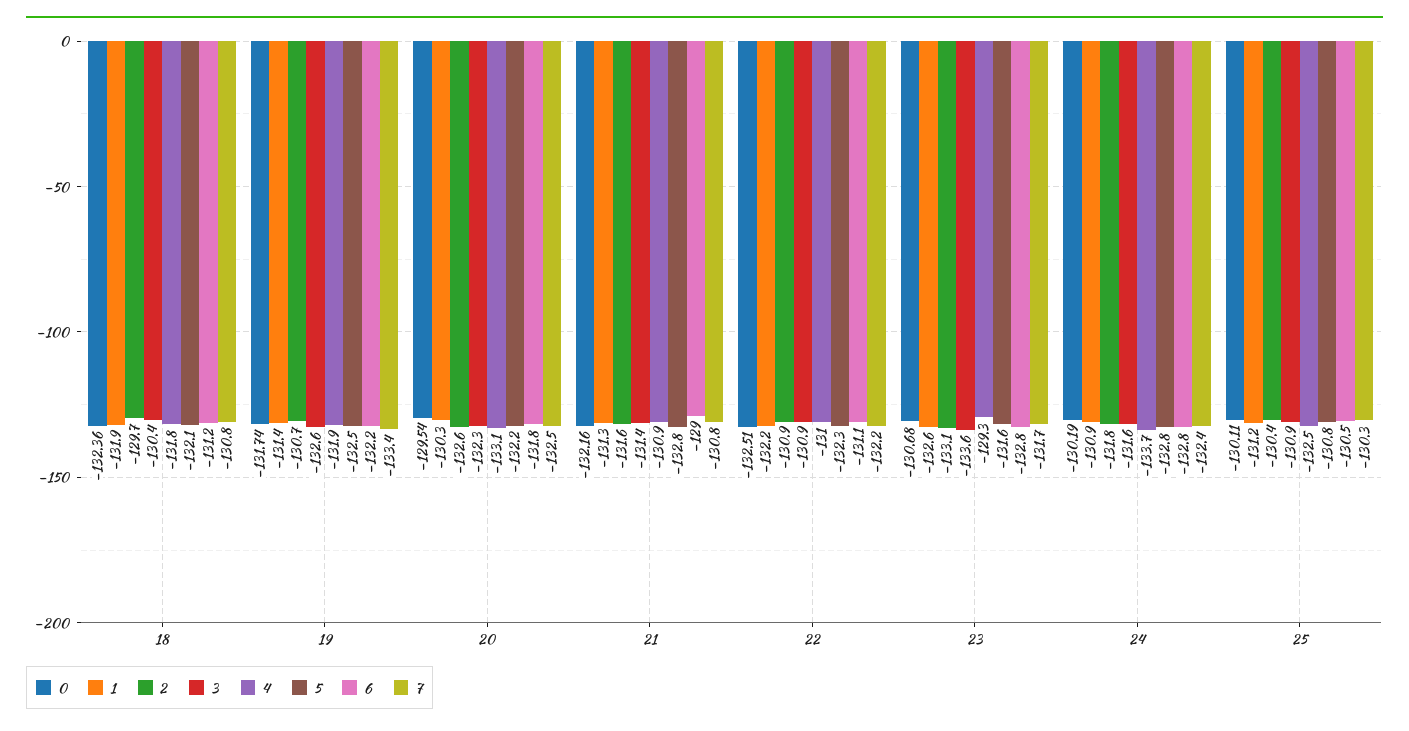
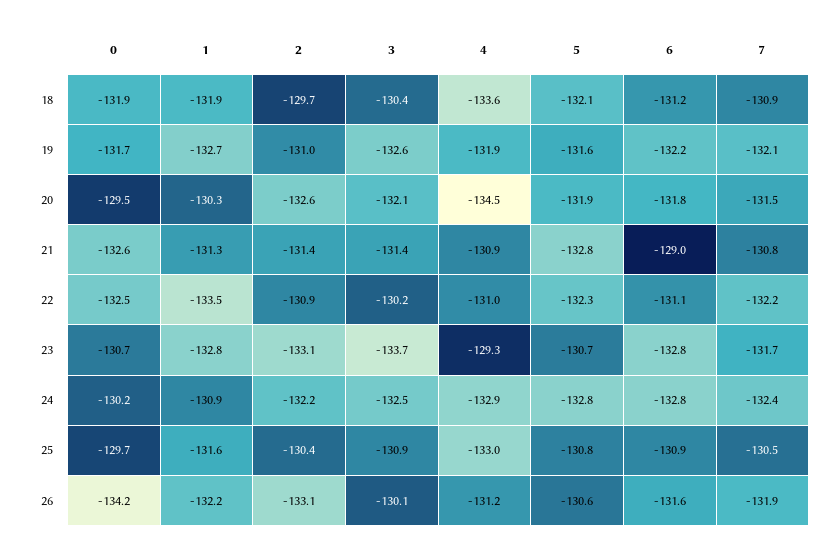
0, 18: -132.36 -> -131.9
4, 18: -131.8 -> -133.6
7, 18: -130.8 -> -130.9
1, 19: -131.4 -> -132.7
2, 19: -130.7 -> -131
5, 19: -132.5 -> -131.6
7, 19: -133.4 -> -132.1
3, 20: -132.3 -> -132.1
4, 20: -133.1 -> -134.5
5, 20: -132.2 -> -131.9
7, 20: -132.5 -> -131.5
0, 21: -132.16 -> -132.6
2, 21: -131.6 -> -131.4
1, 22: -132.2 -> -133.5
3, 22: -130.9 -> -130.2
1, 23: -132.6 -> -132.8
3, 23: -133.6 -> -133.7
5, 23: -131.6 -> -130.7
2, 24: -131.8 -> -132.2
3, 24: -131.6 -> -132.5
4, 24: -133.7 -> -132.9
0, 25: -130.11 -> -129.7
1, 25: -131.2 -> -131.6
4, 25: -132.5 -> -133
6, 25: -130.5 -> -130.9
7, 25: -130.3 -> -130.5
0, 26: none -> -134.2
1, 26: none -> -132.2
2, 26: none -> -133.1
3, 26: none -> -130.1
4, 26: none -> -131.2
5, 26: none -> -130.6
6, 26: none -> -131.6
7, 26: none -> -131.9

